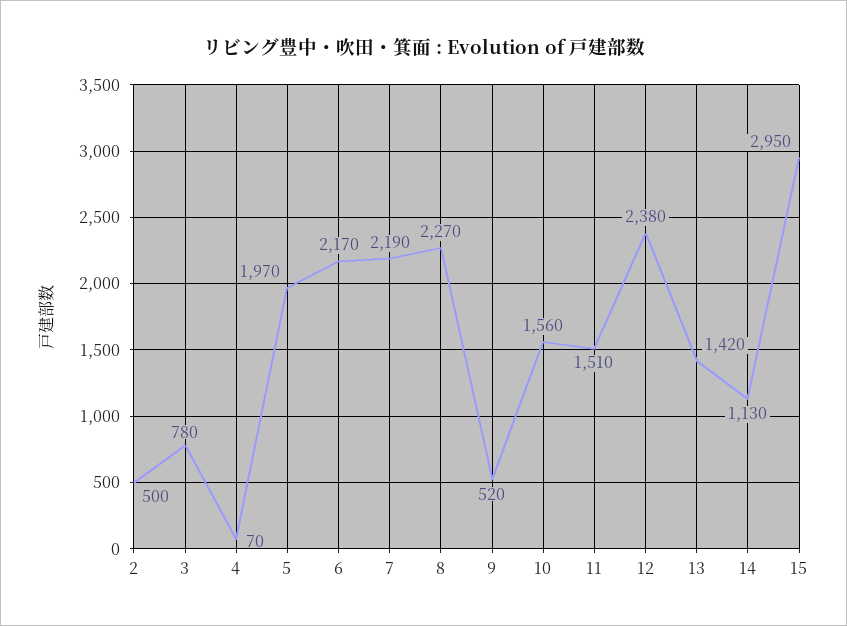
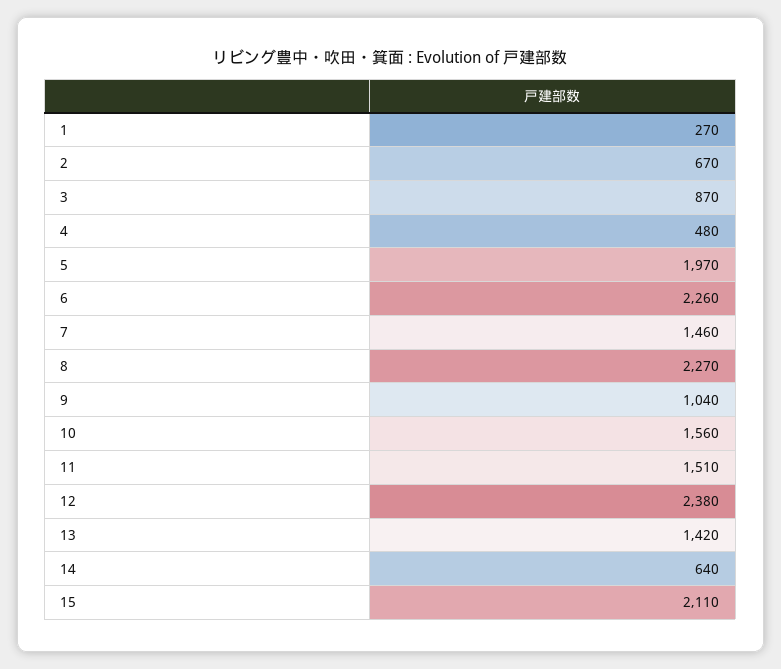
2: 500 -> 670
3: 780 -> 870
4: 70 -> 480
6: 2170 -> 2260
7: 2190 -> 1460
9: 520 -> 1040
14: 1130 -> 640
15: 2950 -> 2110
1: none -> 270

